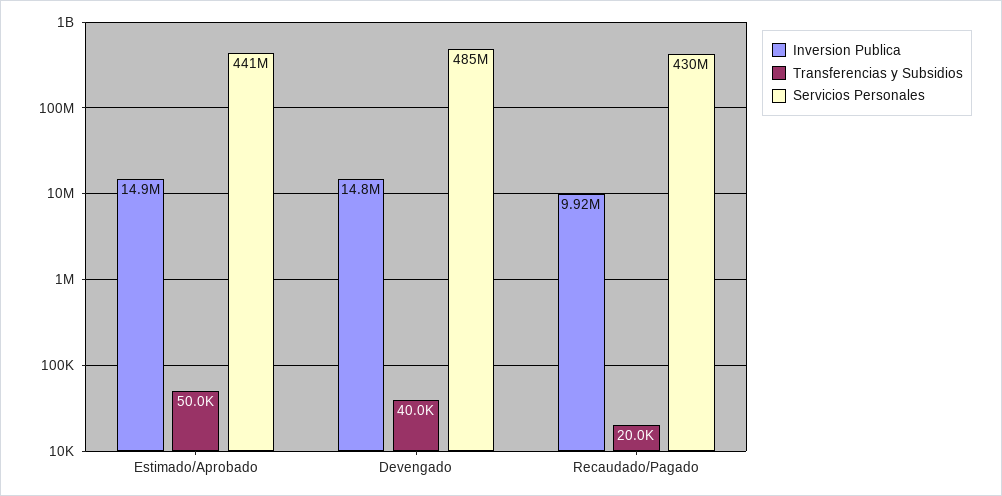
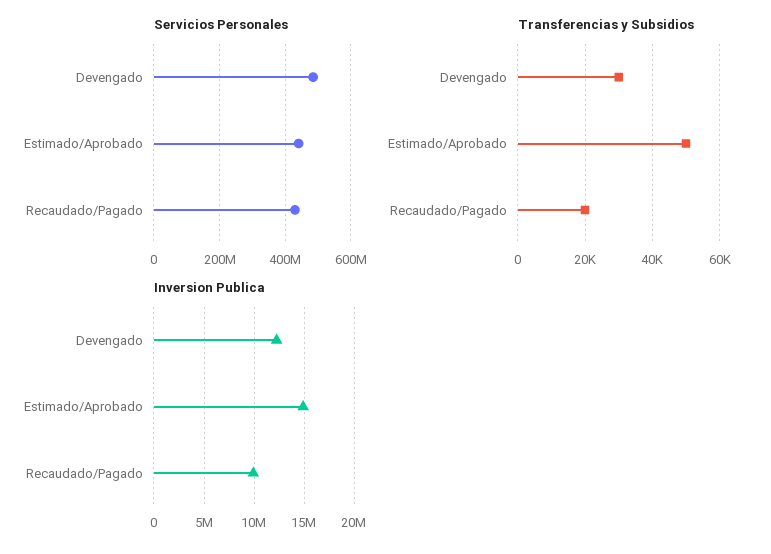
Inversion Publica, Devengado: 14800000 -> 12000000
Transferencias y Subsidios, Devengado: 40000 -> 30000

